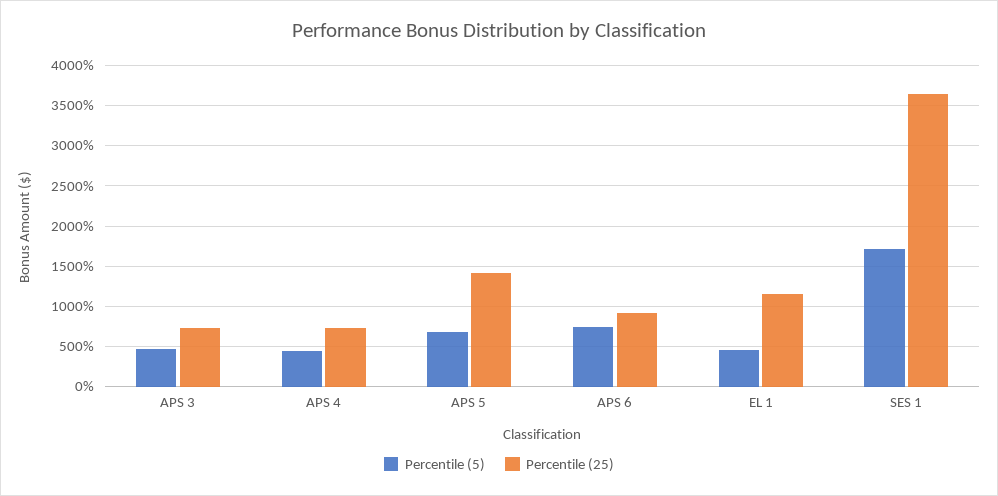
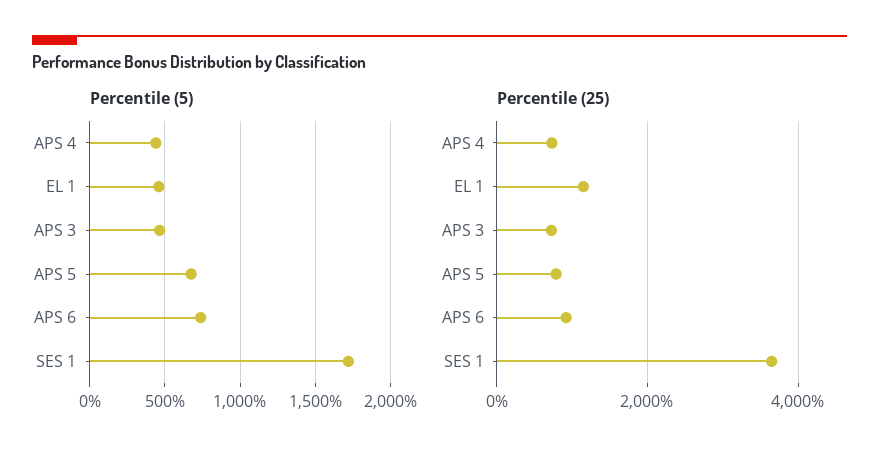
Percentile (25), APS 5: 1400 -> 800

